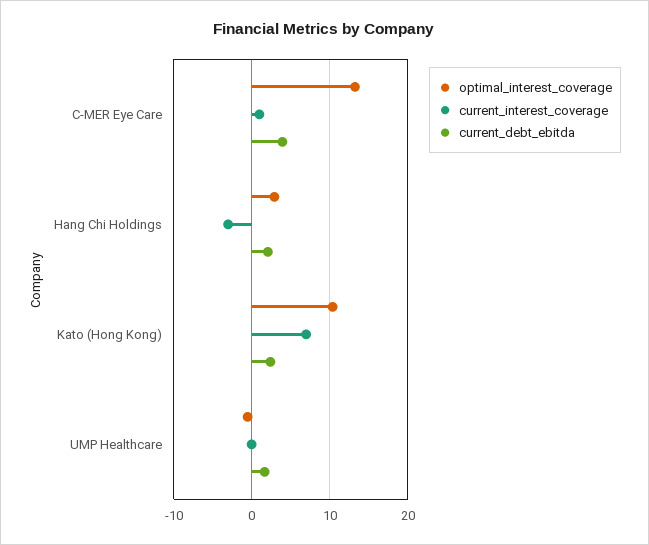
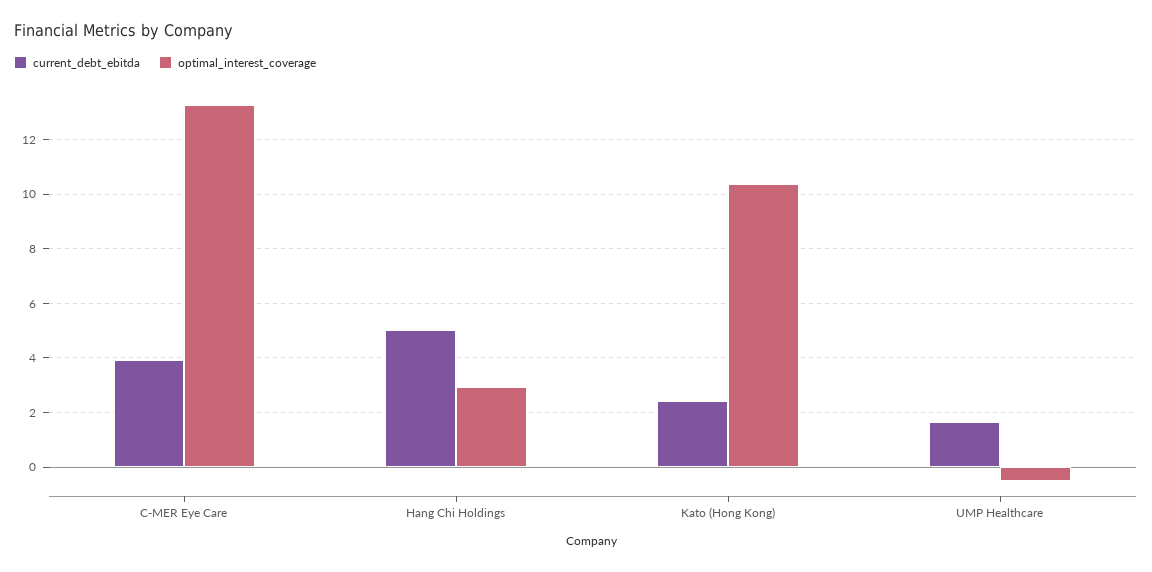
current_interest_coverage, C-MER Eye Care: 1 -> none
current_interest_coverage, Hang Chi Holdings: -3 -> none
current_debt_ebitda, Hang Chi Holdings: 2 -> 5
current_interest_coverage, Kato (Hong Kong): 7 -> none
current_interest_coverage, UMP Healthcare: 0 -> none

